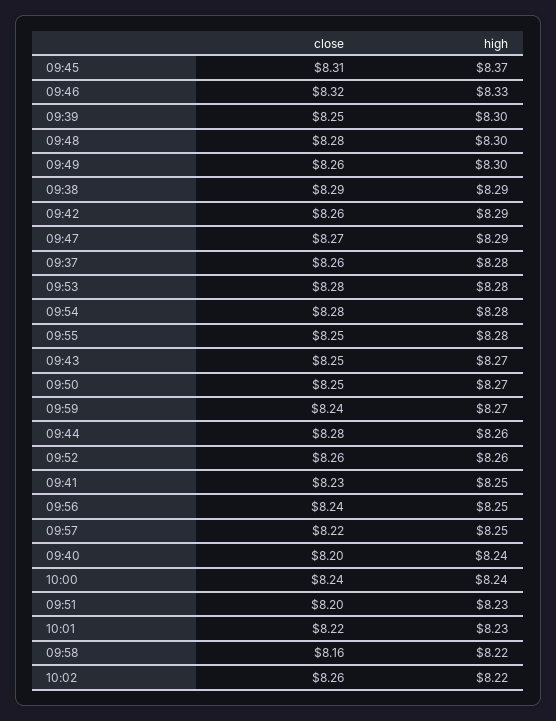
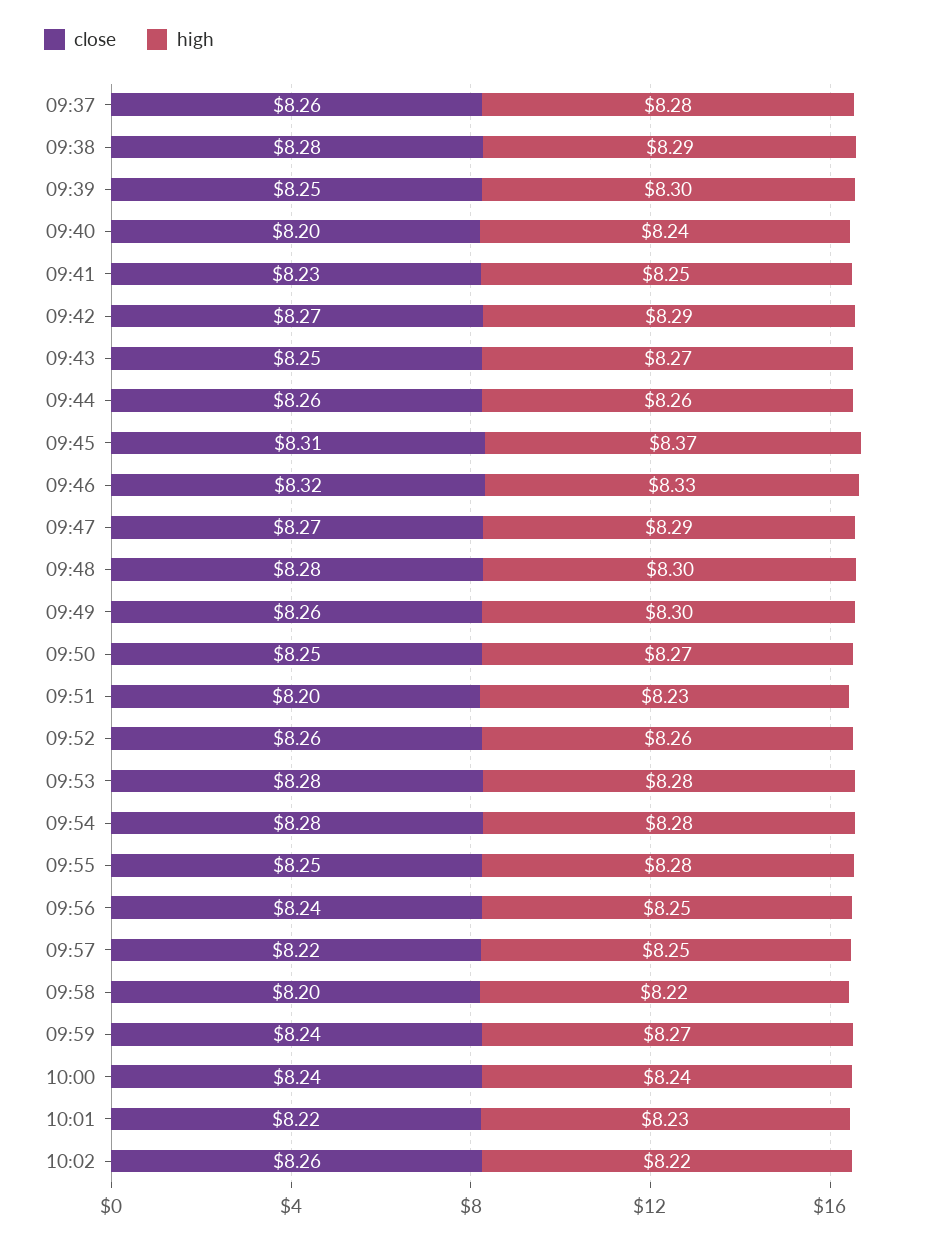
close, 09:38: 8.29 -> 8.28
close, 09:42: 8.26 -> 8.27
close, 09:44: 8.28 -> 8.26
close, 09:58: 8.16 -> 8.2

